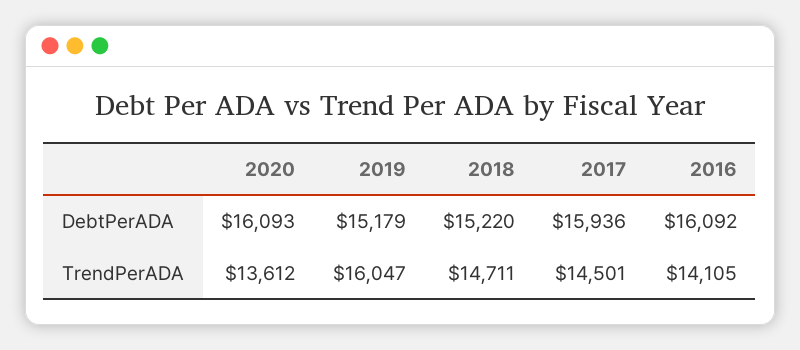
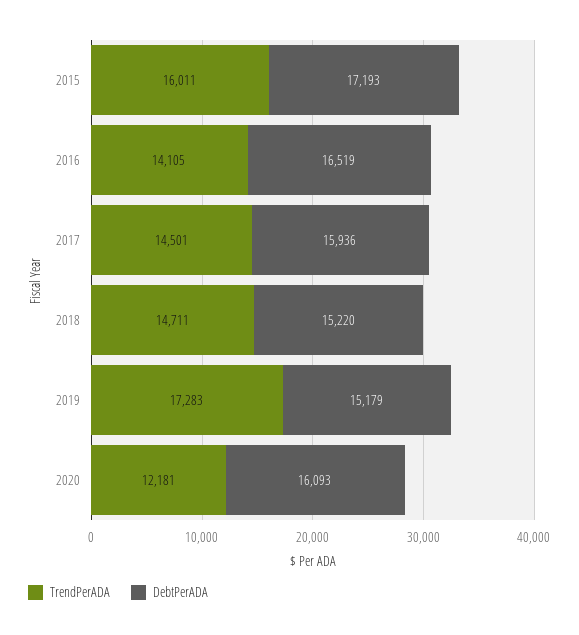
DebtPerADA, 2016: 16092 -> 16519
TrendPerADA, 2020: 13612 -> 12181
TrendPerADA, 2019: 16047 -> 17283
TrendPerADA, 2015: none -> 16011
DebtPerADA, 2015: none -> 17193

